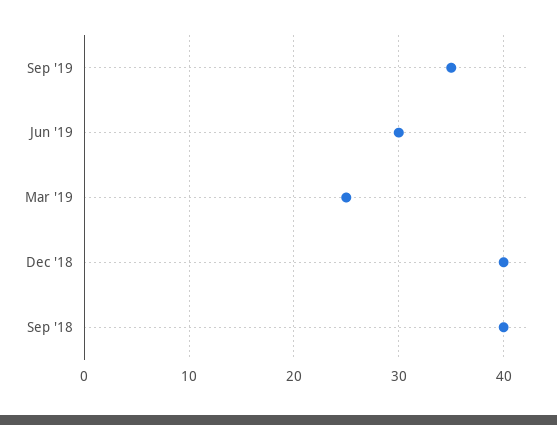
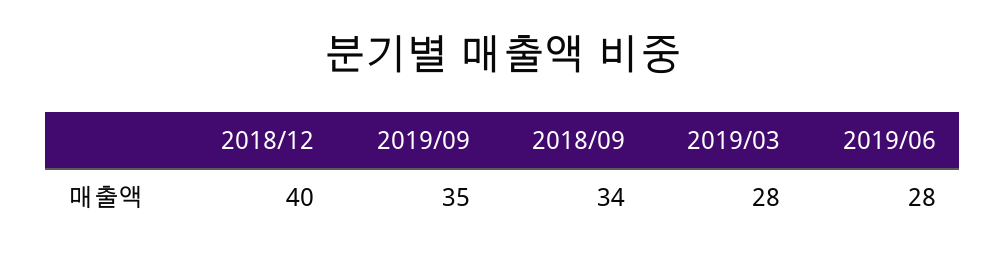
Jun '19: 30 -> 28
Mar '19: 25 -> 28
Sep '18: 40 -> 34

